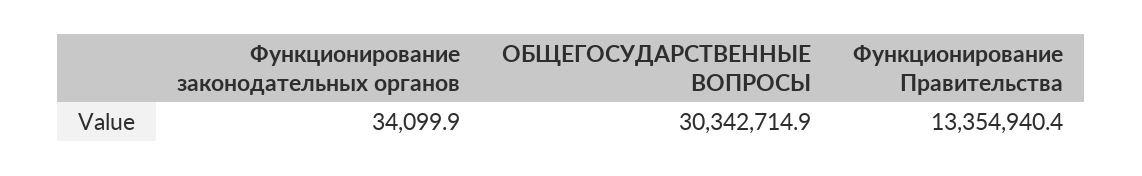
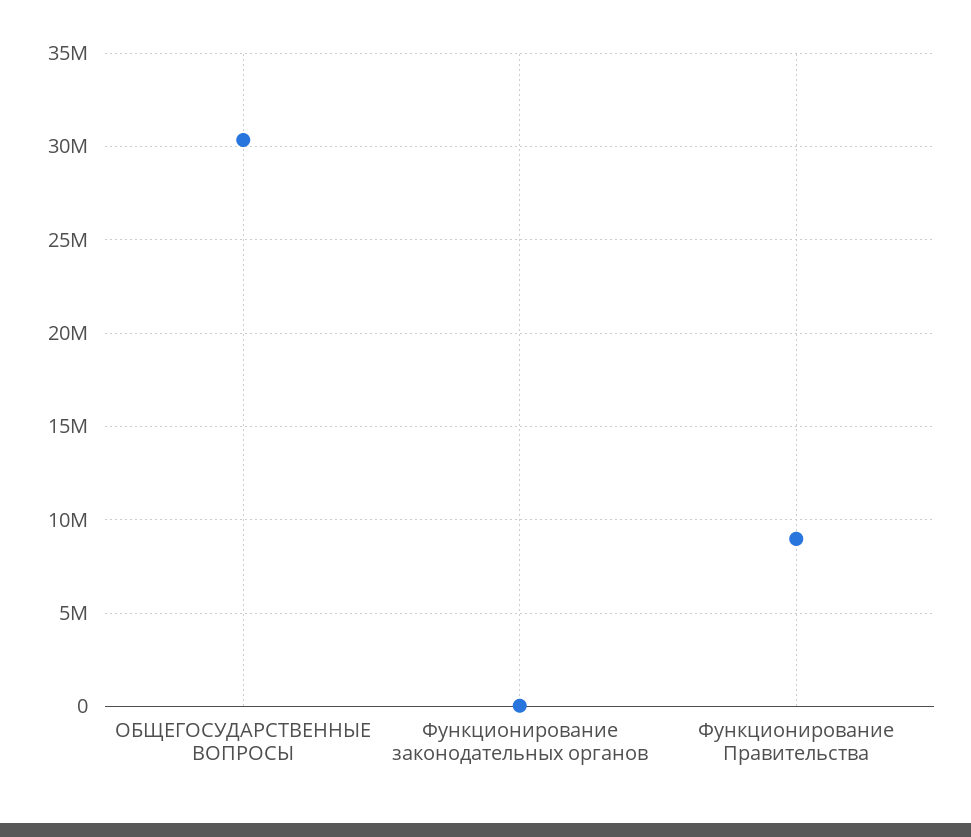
Функционирование Правительства: 13354940.4 -> 9000000

